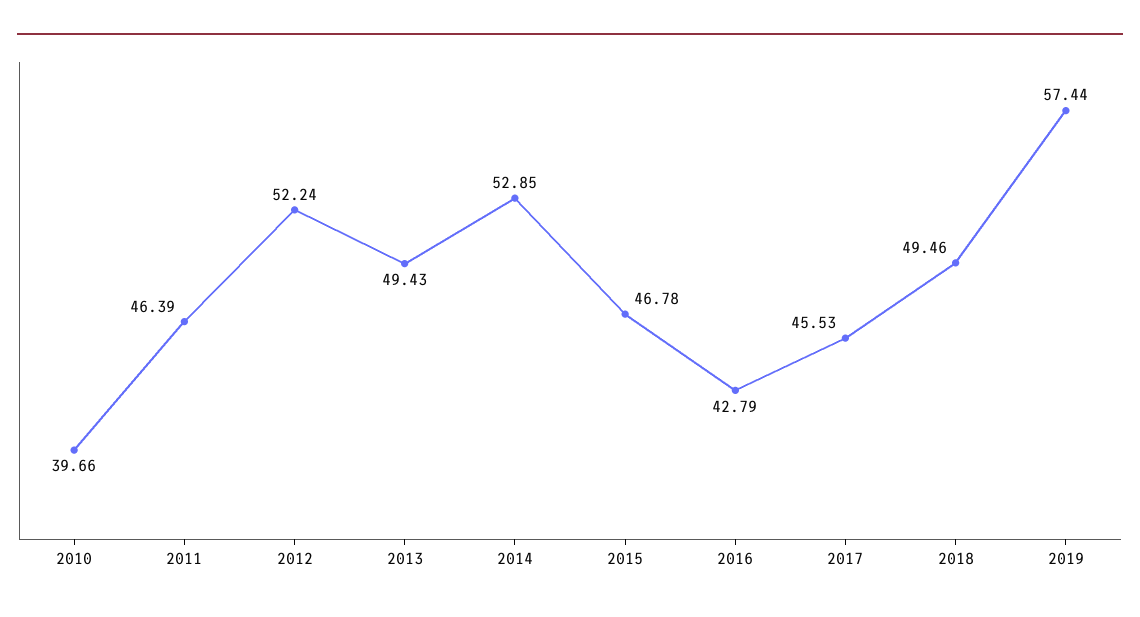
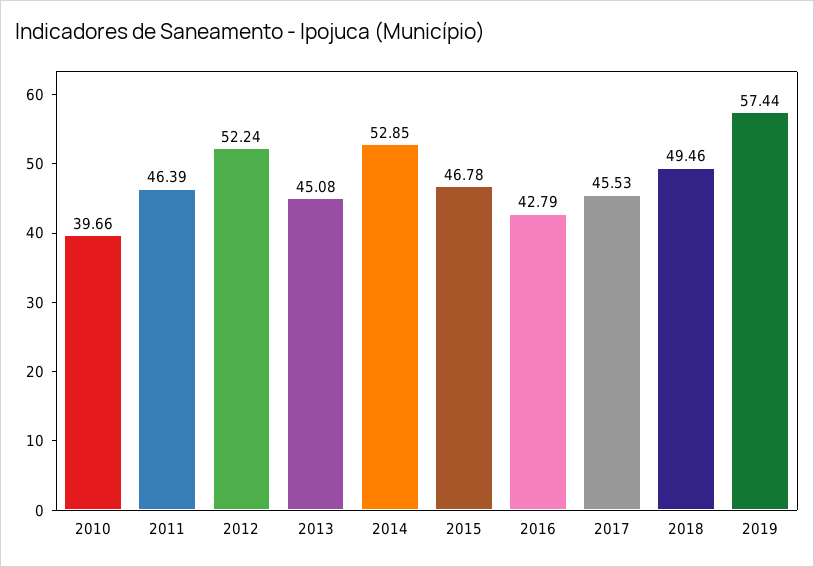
2013: 49.43 -> 45.08

